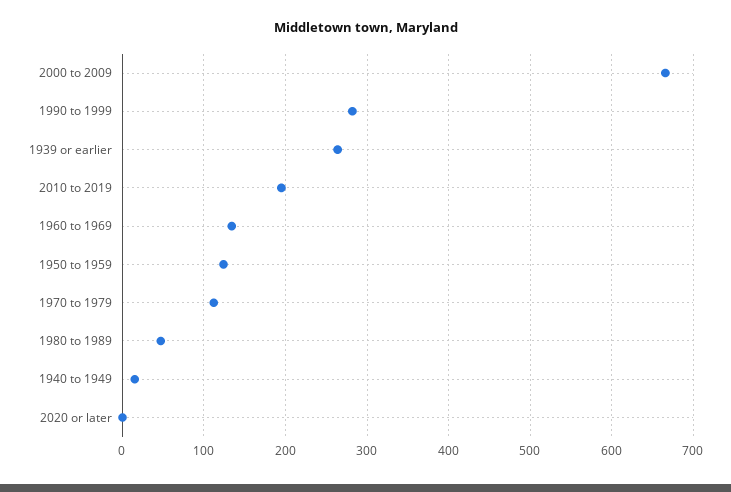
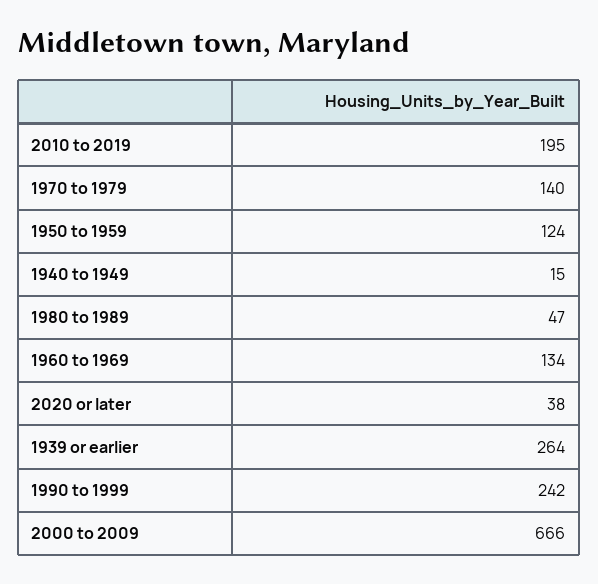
1990 to 1999: 280 -> 242
1970 to 1979: 110 -> 140
2020 or later: 0 -> 38

